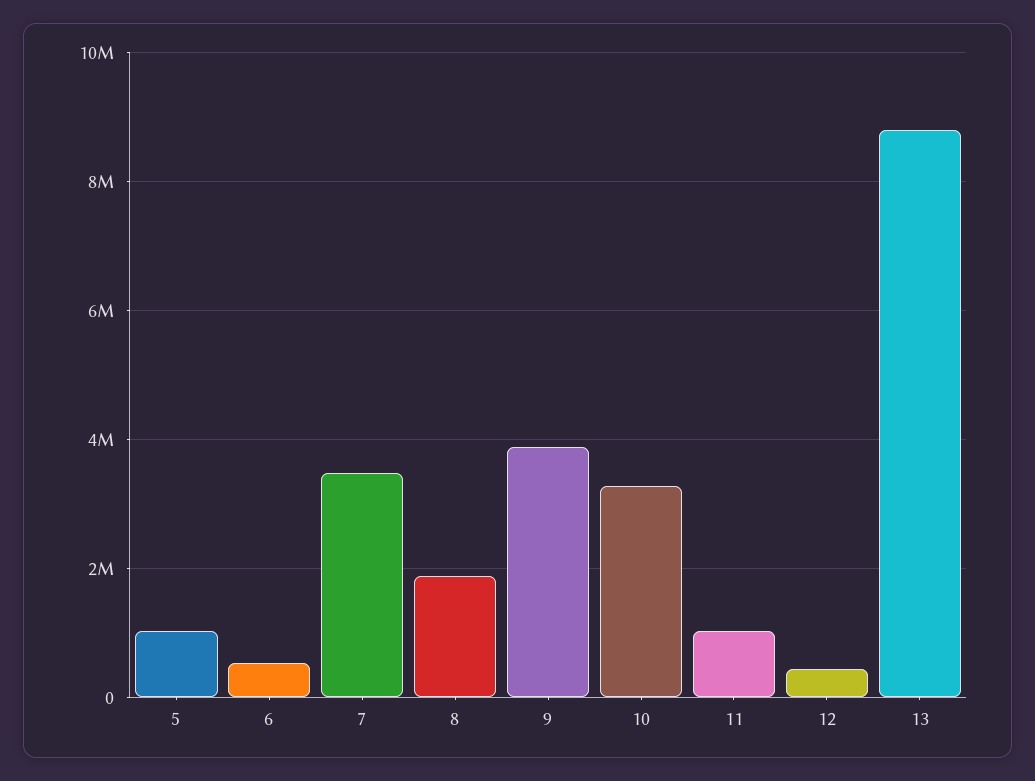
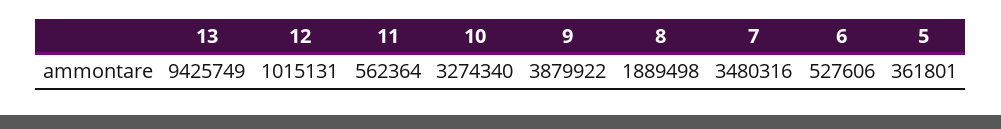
5: 1000000 -> 361801
11: 1000000 -> 562364
12: 400000 -> 1015131
13: 8800000 -> 9425749

